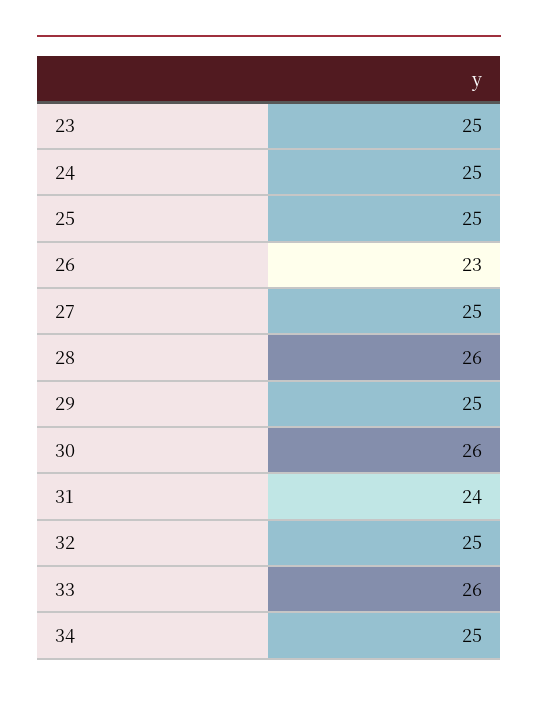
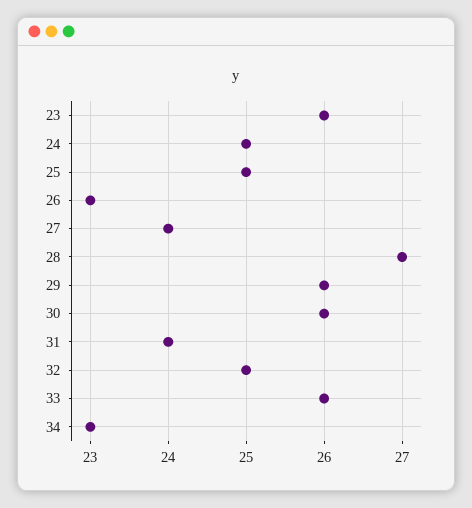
23: 25 -> 26
27: 25 -> 24
28: 26 -> 27
29: 25 -> 26
34: 25 -> 23

